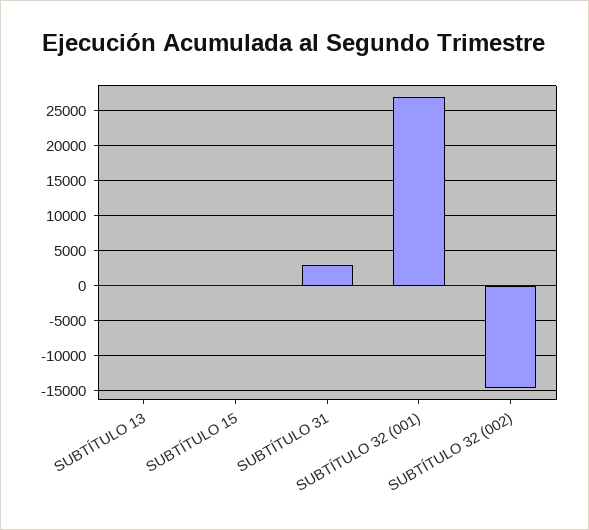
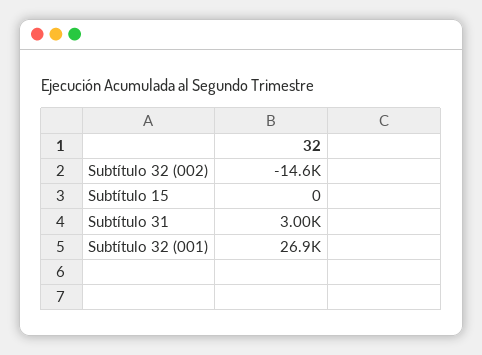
SUBTÍTULO 13: 0 -> none

